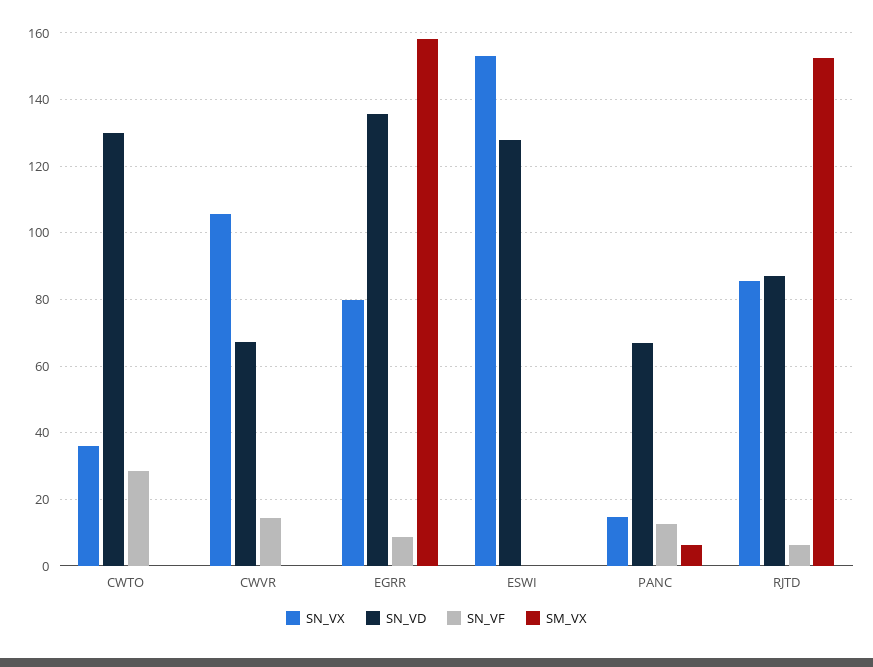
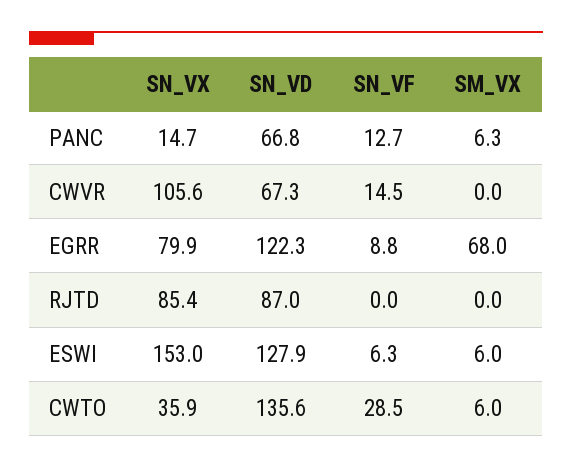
SN_VD, CWTO: 130 -> 135.6
SM_VX, CWTO: 0 -> 6
SN_VD, EGRR: 136 -> 122.3
SM_VX, EGRR: 158 -> 68
SN_VF, ESWI: 0 -> 6.3
SM_VX, ESWI: 0 -> 6
SN_VF, RJTD: 6 -> 0
SM_VX, RJTD: 152 -> 0

